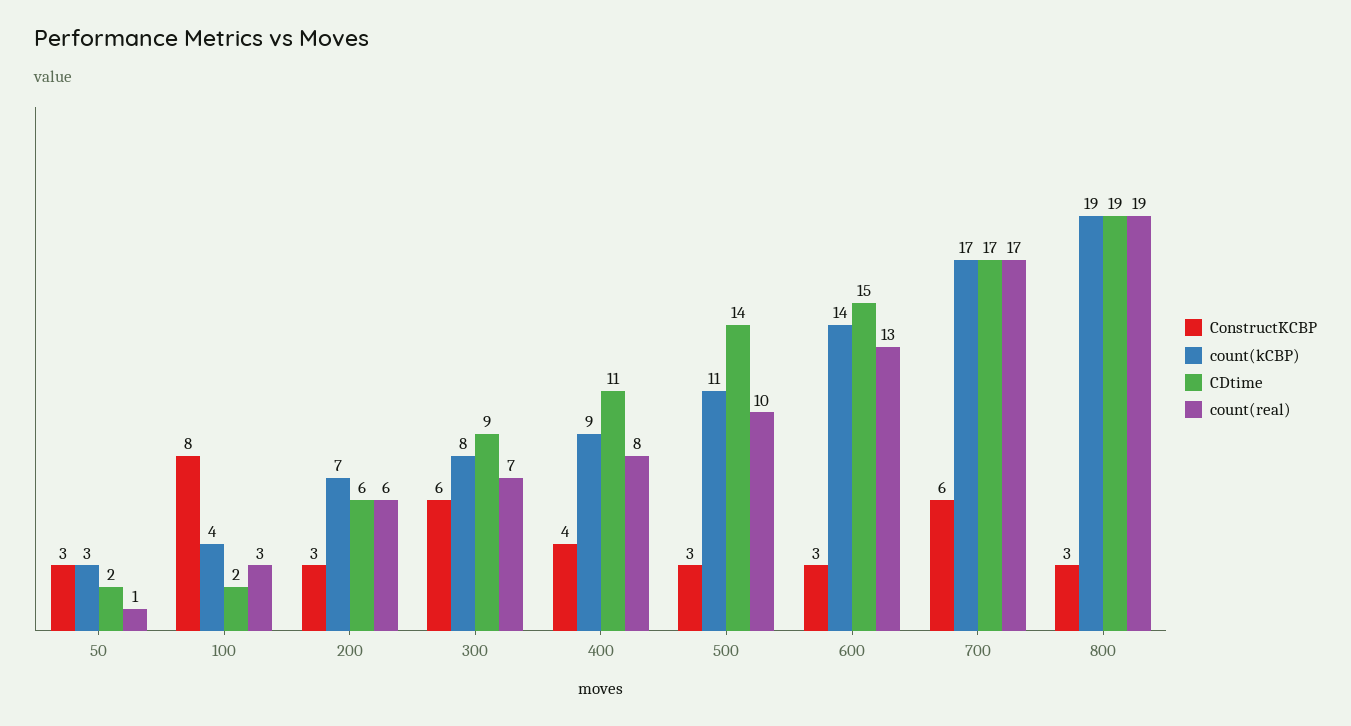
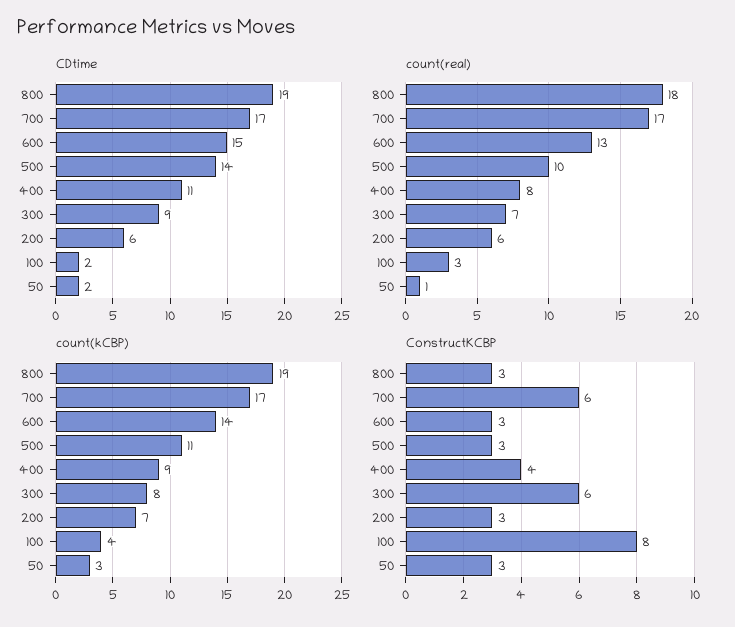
count(real), 800: 19 -> 18

